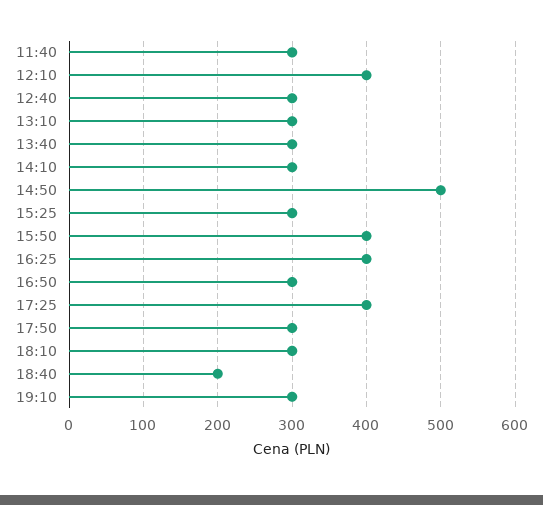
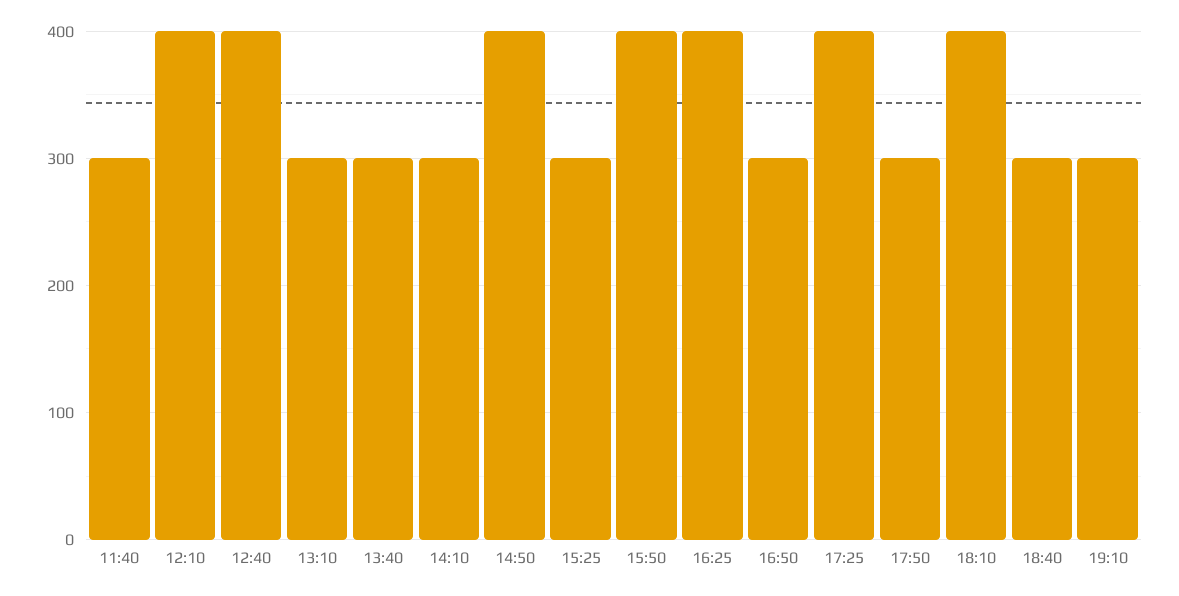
12:40: 300 -> 400
14:50: 500 -> 400
18:10: 300 -> 400
18:40: 200 -> 300

